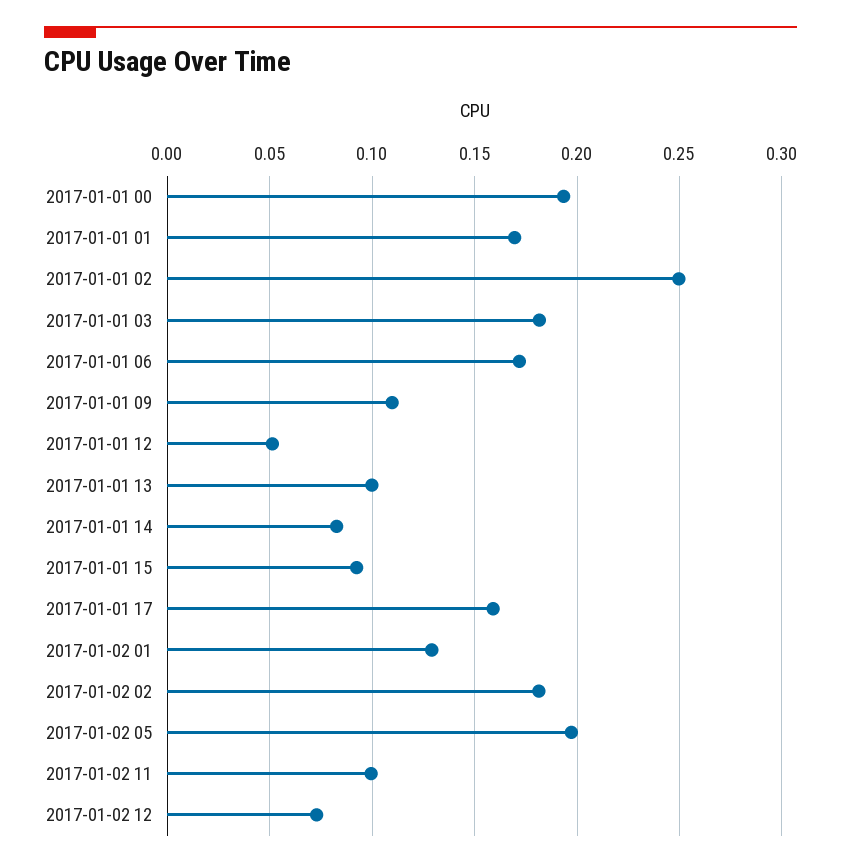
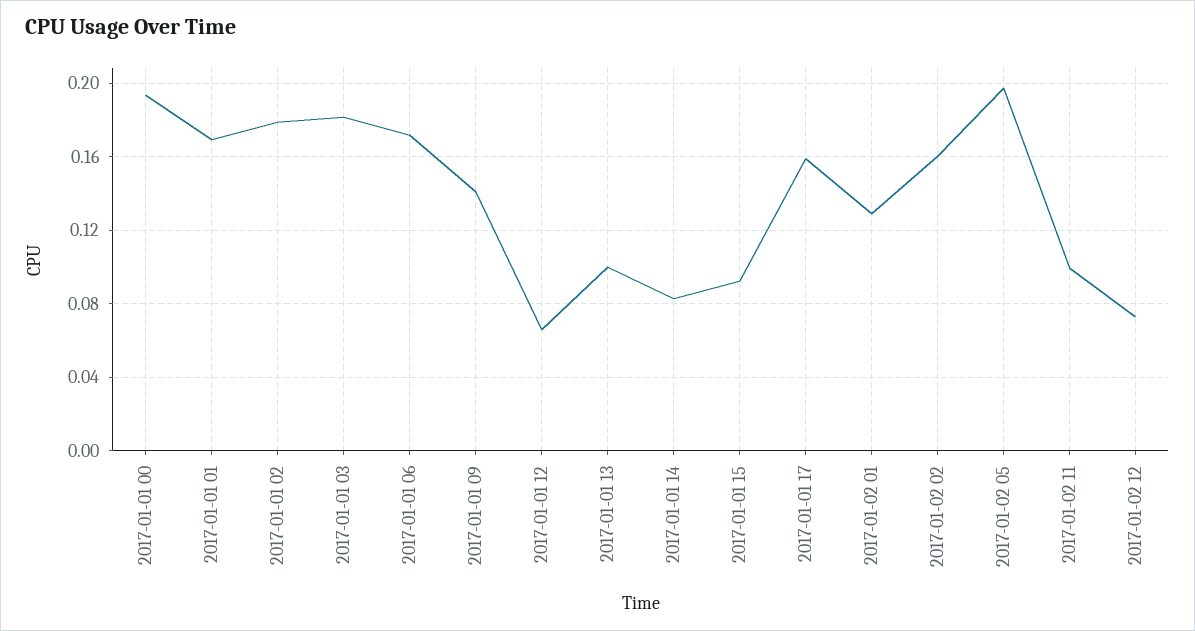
2017-01-01 02: 0.25 -> 0.18
2017-01-01 09: 0.11 -> 0.14
2017-01-01 12: 0.05 -> 0.065
2017-01-02 02: 0.18 -> 0.16

